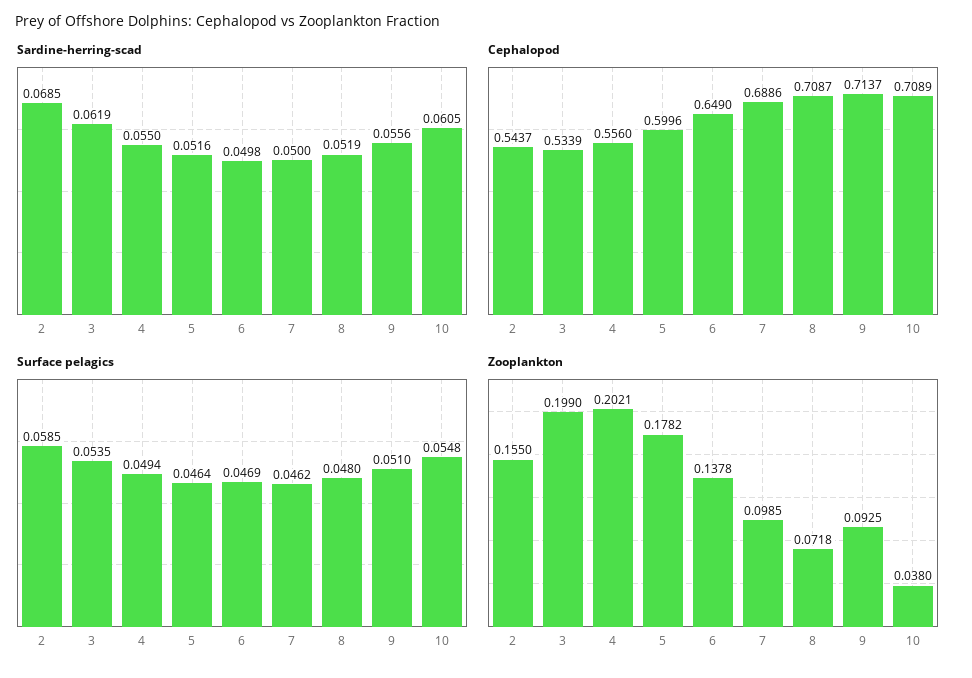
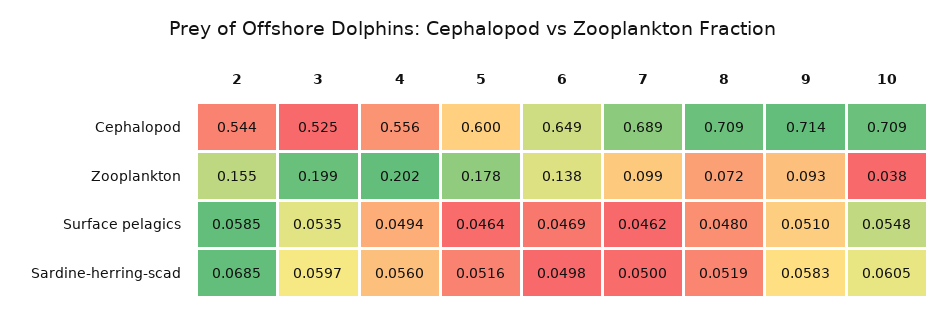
Sardine-herring-scad, 3: 0.0619 -> 0.0597
Sardine-herring-scad, 4: 0.055 -> 0.056
Sardine-herring-scad, 9: 0.0556 -> 0.0583
Cephalopod, 3: 0.5339 -> 0.525

